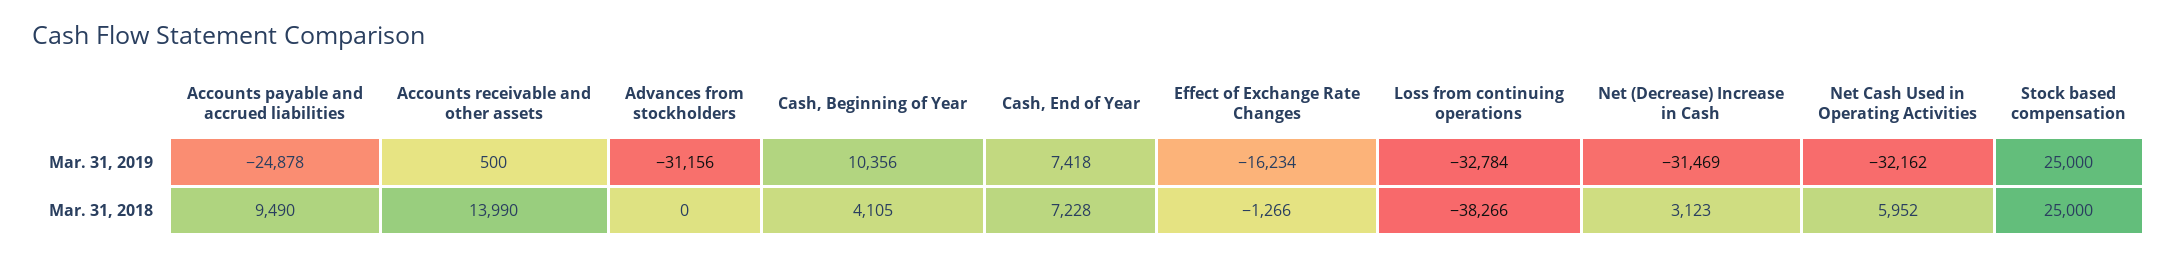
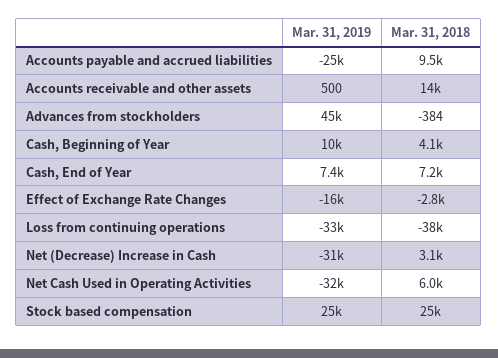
Advances from stockholders, Mar. 31, 2019: -31156 -> 45000
Advances from stockholders, Mar. 31, 2018: 0 -> -384
Effect of Exchange Rate Changes, Mar. 31, 2018: -1266 -> -2800

